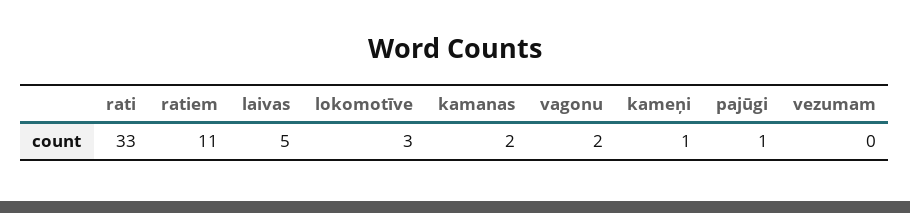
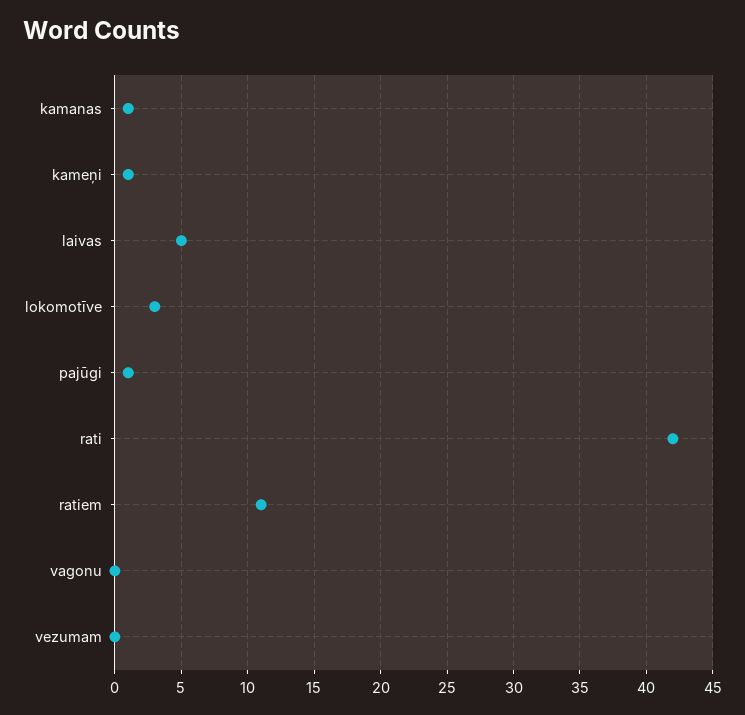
rati: 33 -> 42
kamanas: 2 -> 1
vagonu: 2 -> 0

